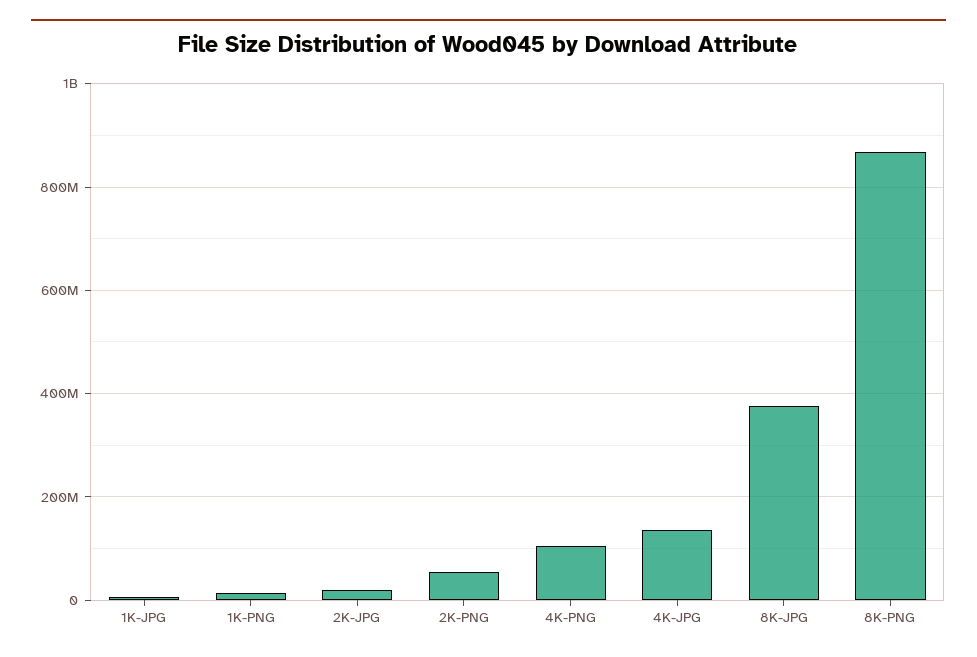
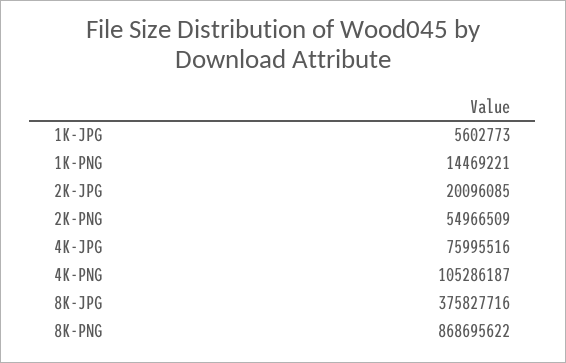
4K-JPG: 140000000 -> 75995516

